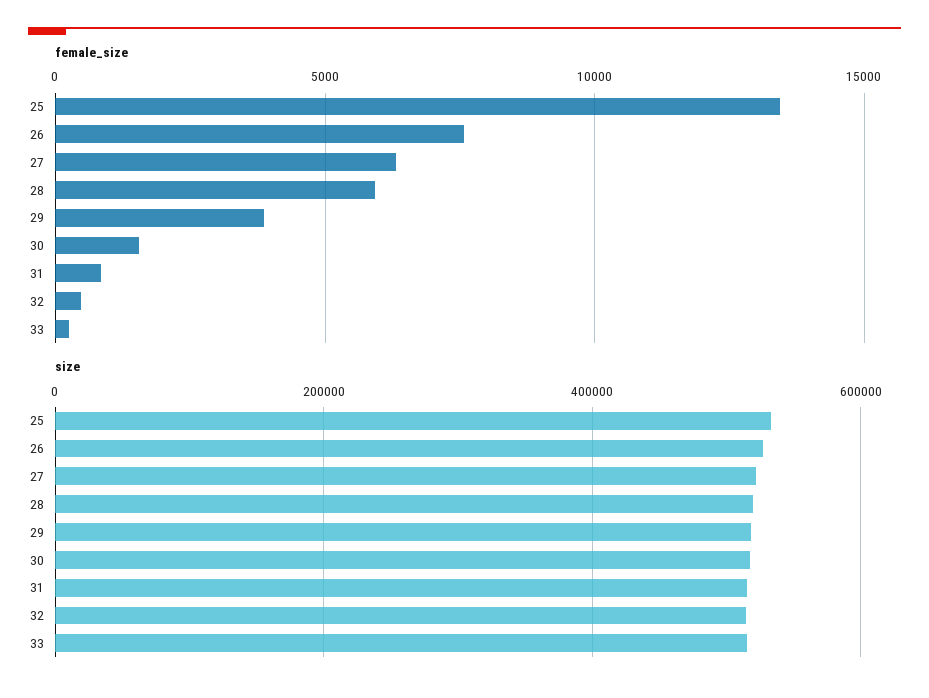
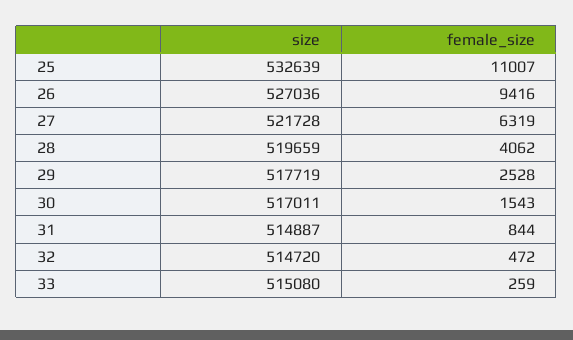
female_size, 25: 13500 -> 11007
female_size, 26: 7500 -> 9416
female_size, 28: 6000 -> 4062
female_size, 29: 4000 -> 2528

